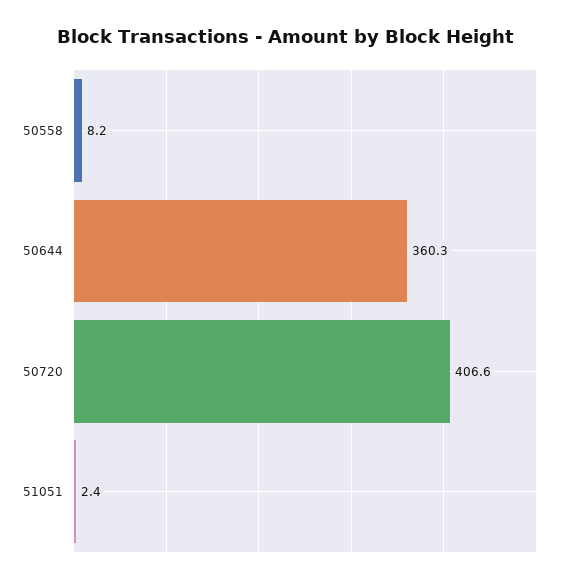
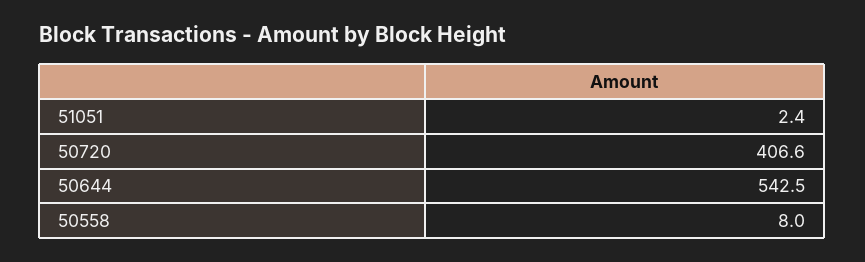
50558: 8.2 -> 8
50644: 360.3 -> 542.5

